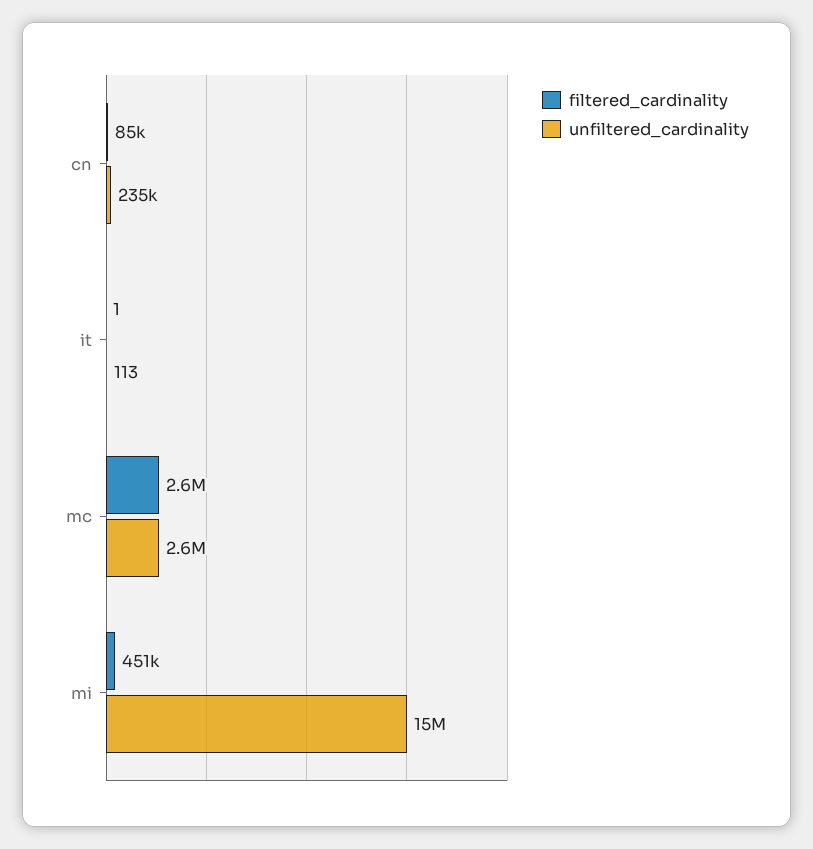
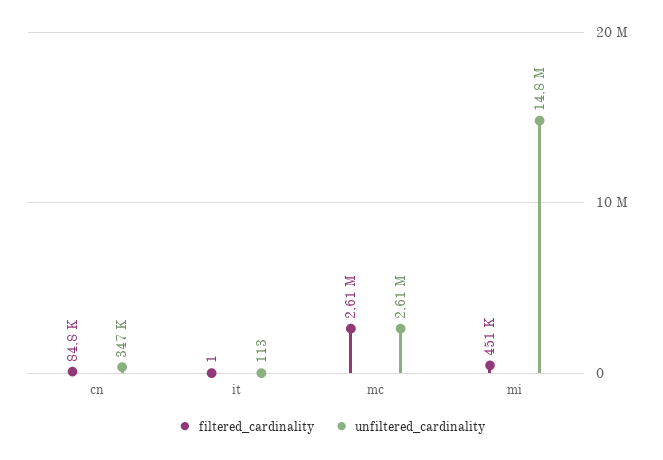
unfiltered_cardinality, cn: 235000 -> 347000

